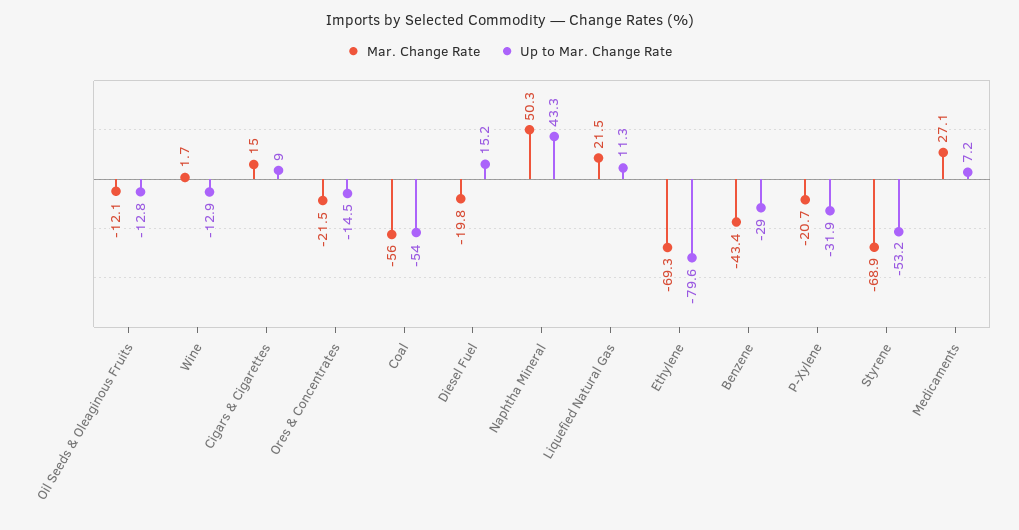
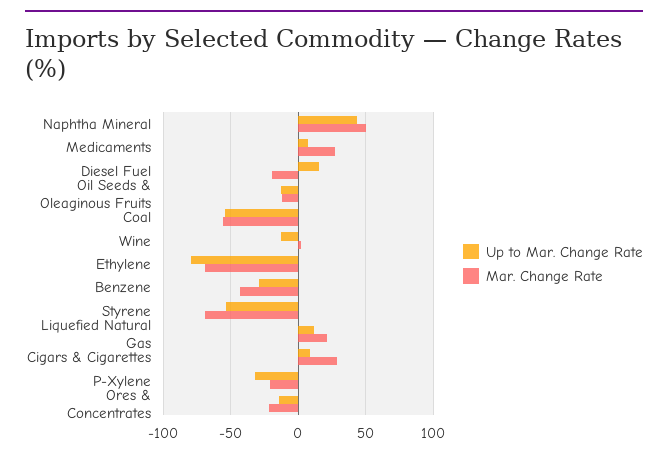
Mar. Change Rate, Cigars & Cigarettes: 15 -> 30

